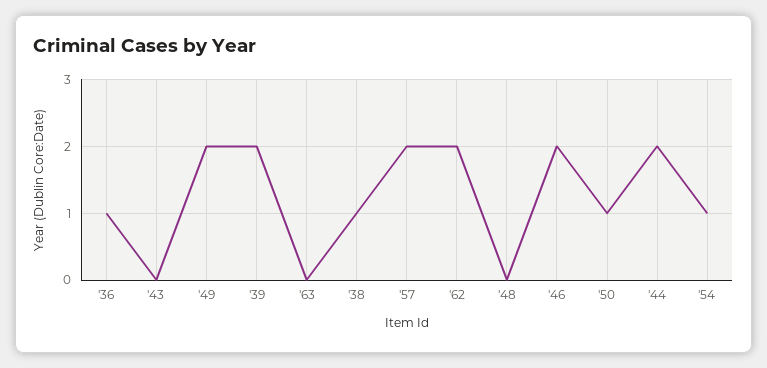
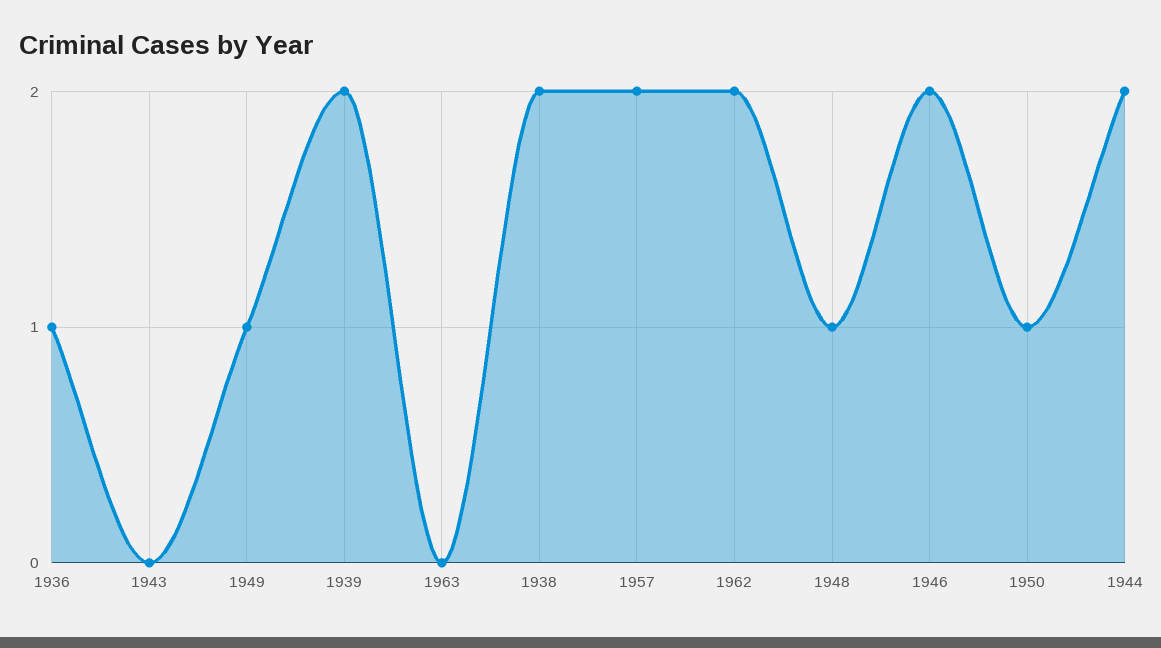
'49: 2 -> 1
'38: 1 -> 2
'48: 0 -> 1
'54: 1 -> none

